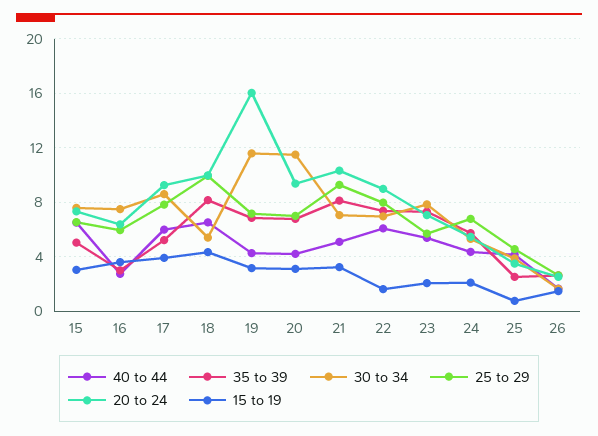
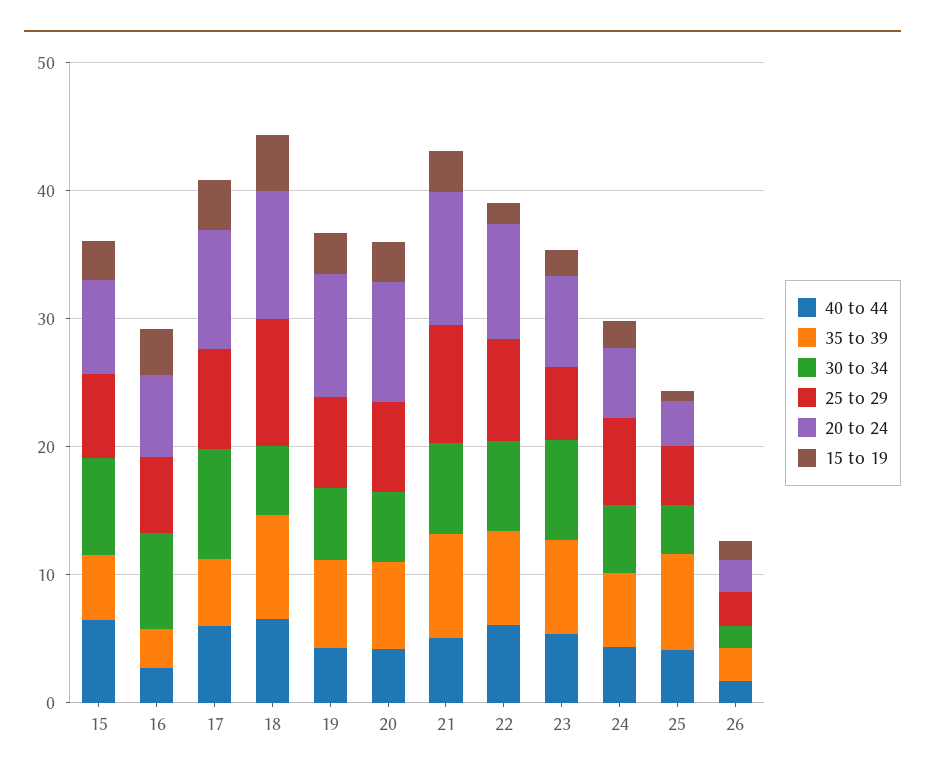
30 to 34, 19: 11.5 -> 6
20 to 24, 19: 16 -> 10
30 to 34, 20: 11.5 -> 6
35 to 39, 25: 2.5 -> 8

